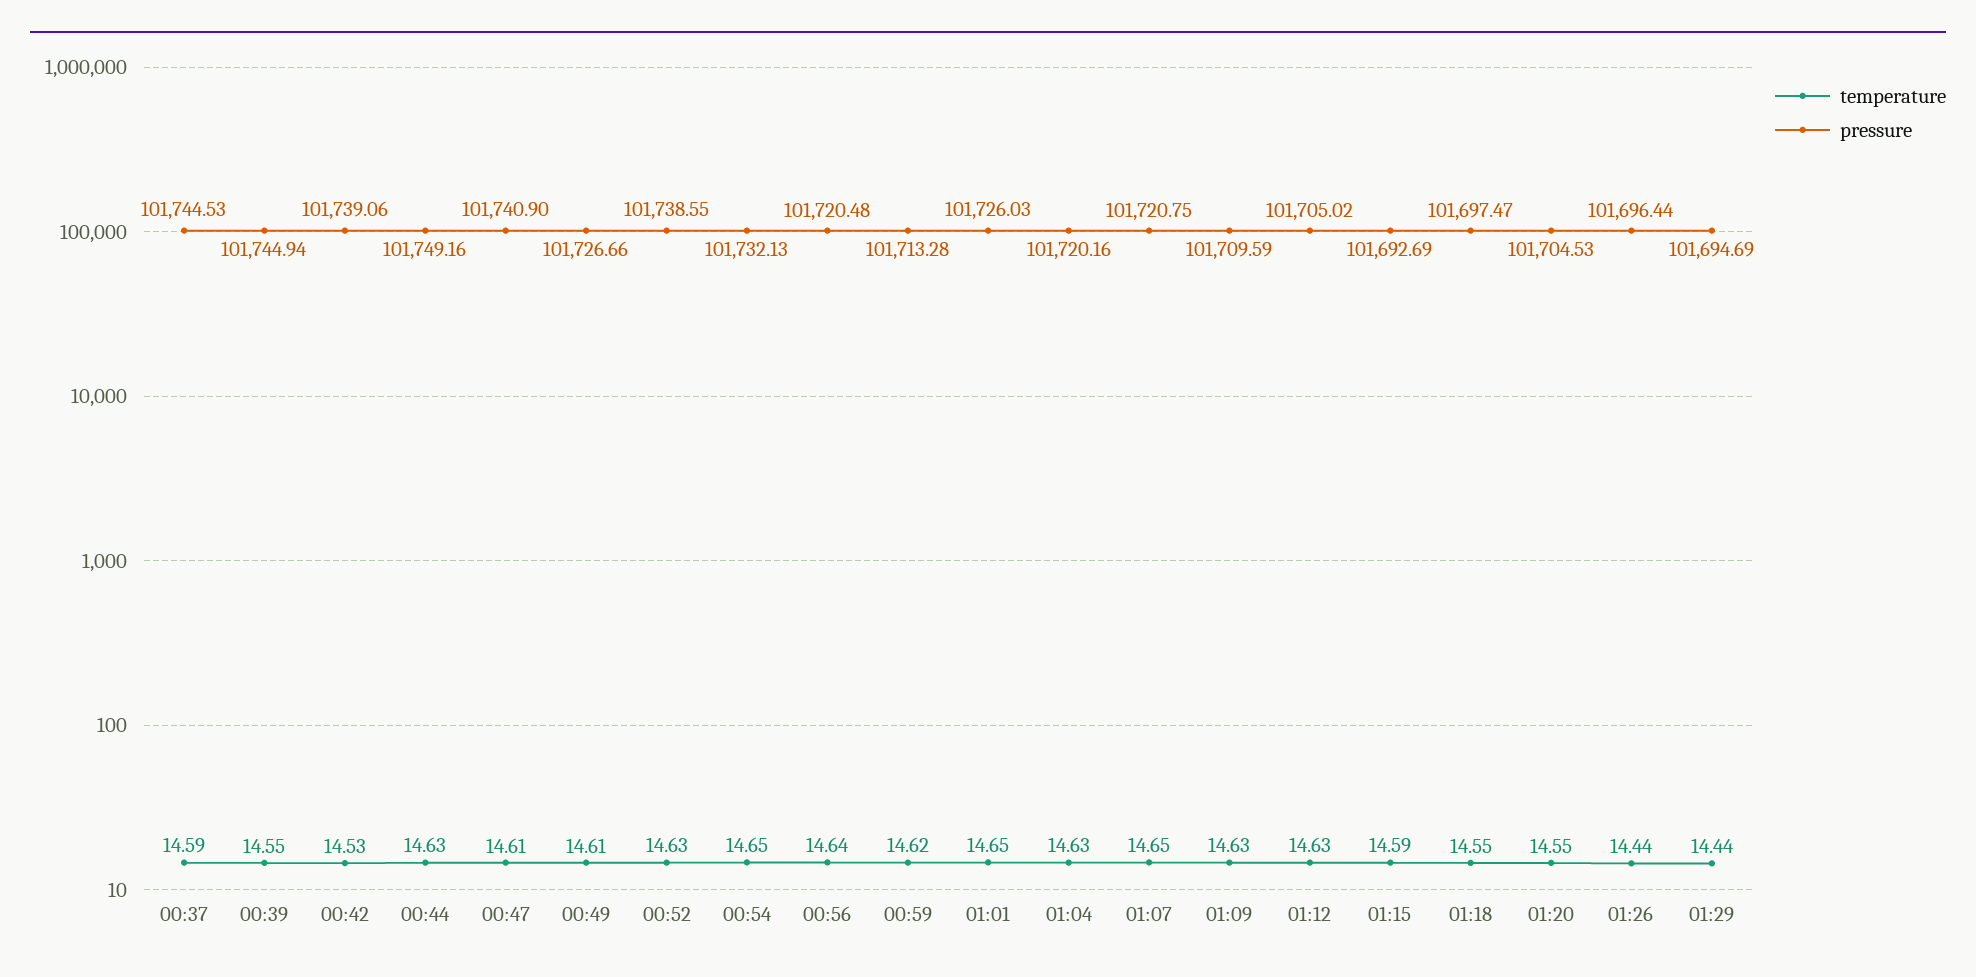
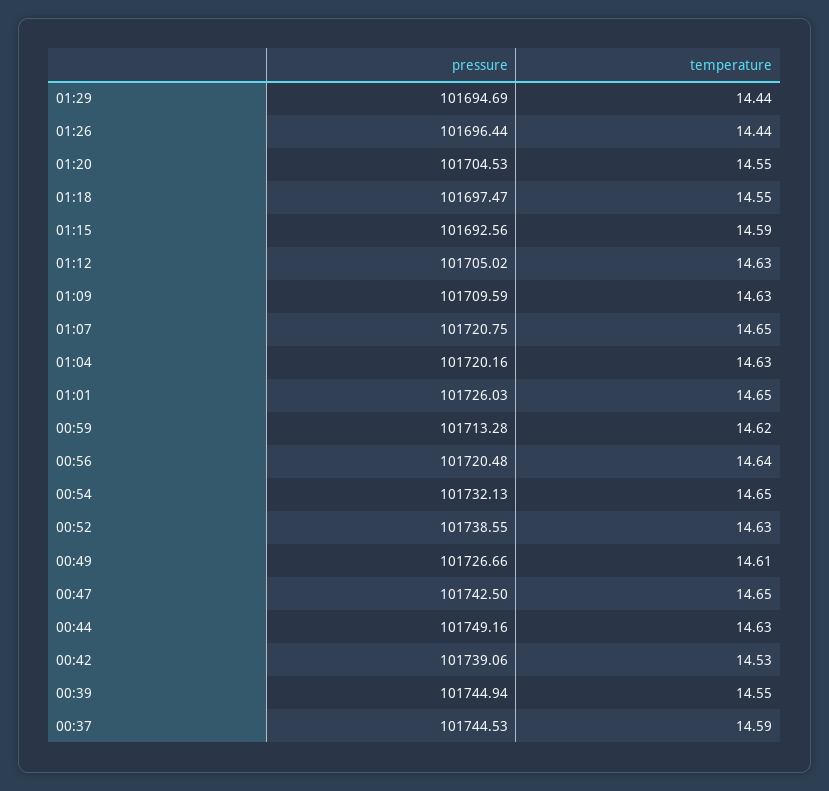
temperature, 00:47: 14.61 -> 14.65
pressure, 00:47: 101740.9 -> 101742.5
pressure, 01:15: 101692.69 -> 101692.56

